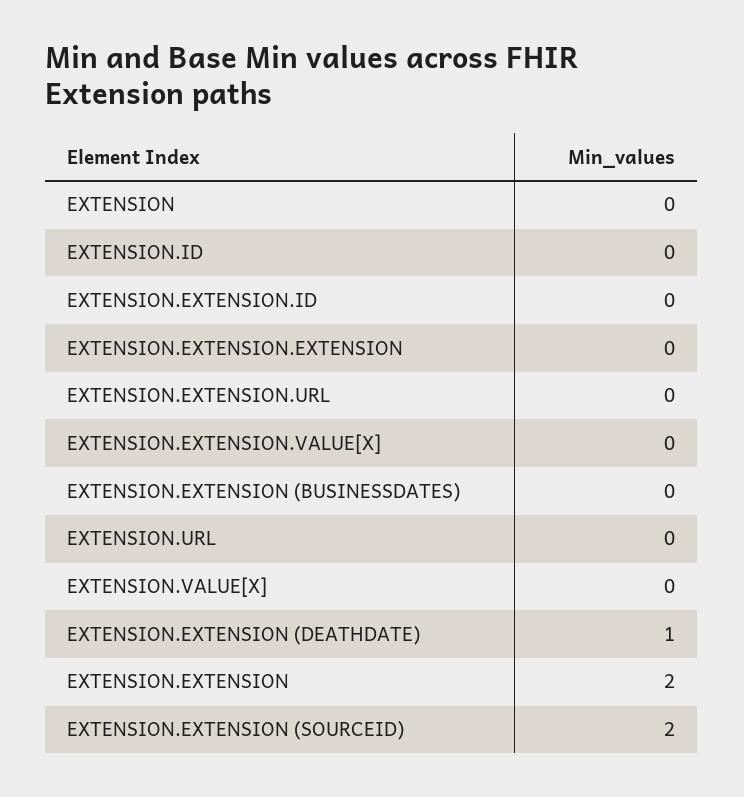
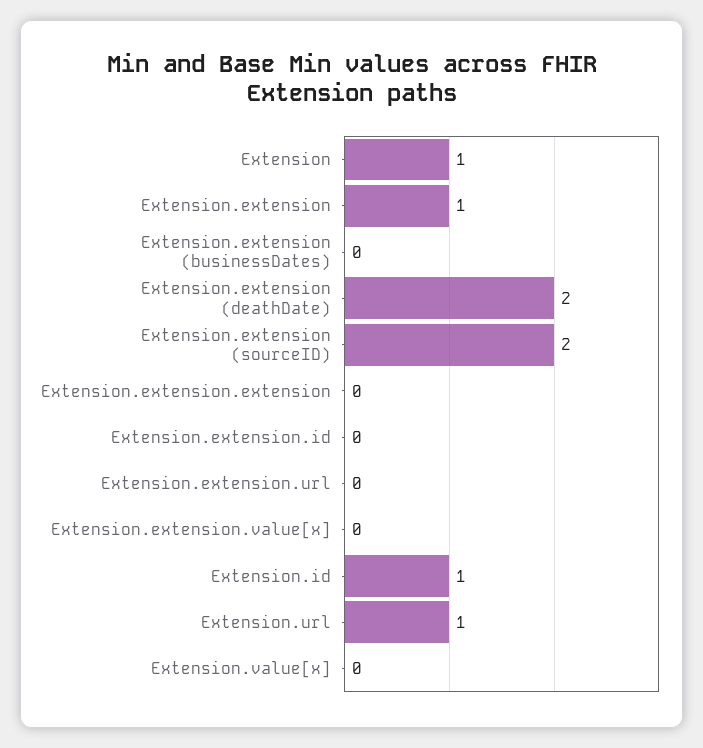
EXTENSION: 0 -> 1
EXTENSION.ID: 0 -> 1
EXTENSION.URL: 0 -> 1
EXTENSION.EXTENSION (DEATHDATE): 1 -> 2
EXTENSION.EXTENSION: 2 -> 1

